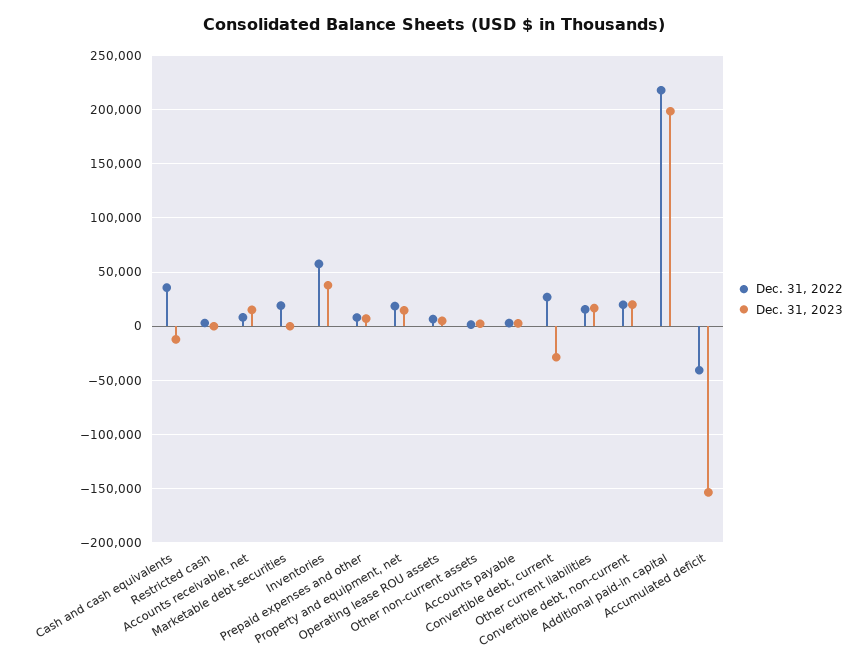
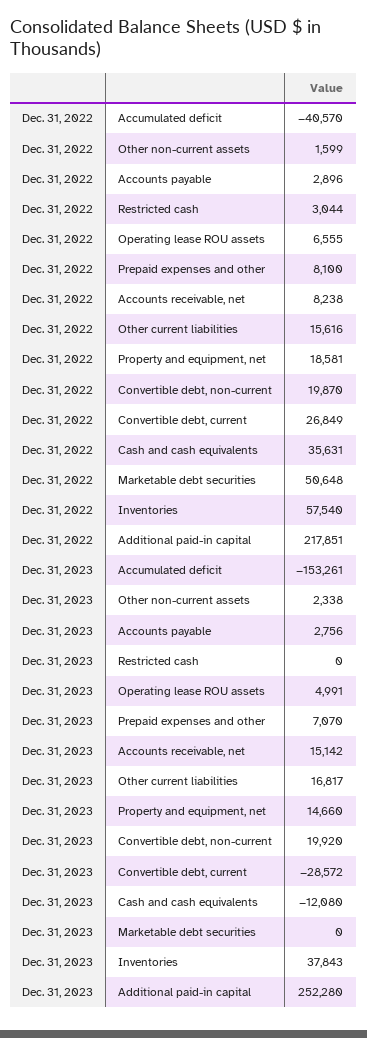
Dec. 31, 2022, Marketable debt securities: 20000 -> 50648
Dec. 31, 2023, Additional paid-in capital: 200000 -> 252280

